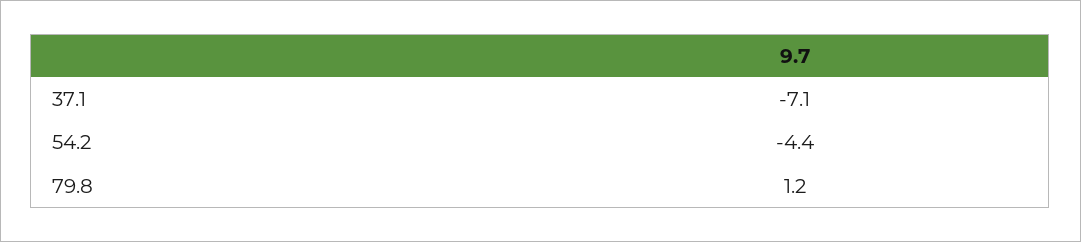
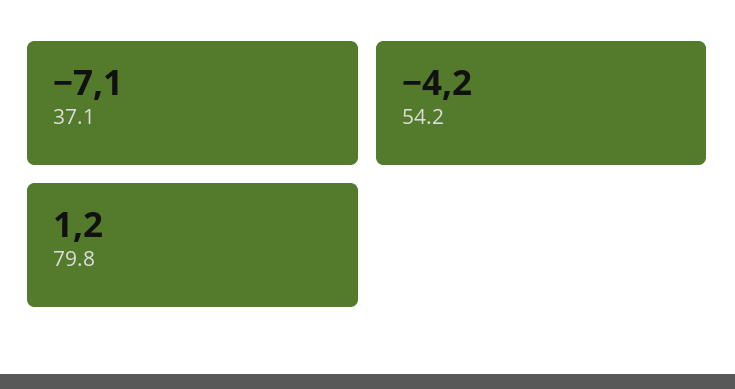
54.2: -4.4 -> -4.2

